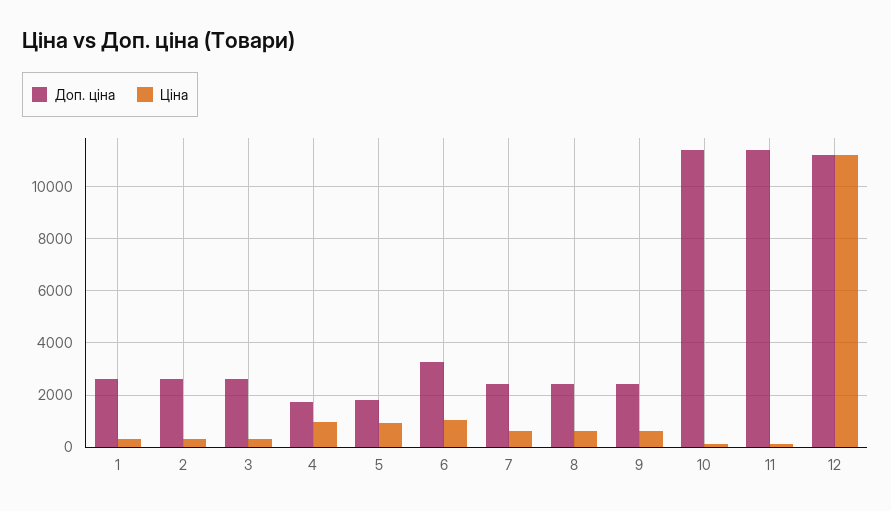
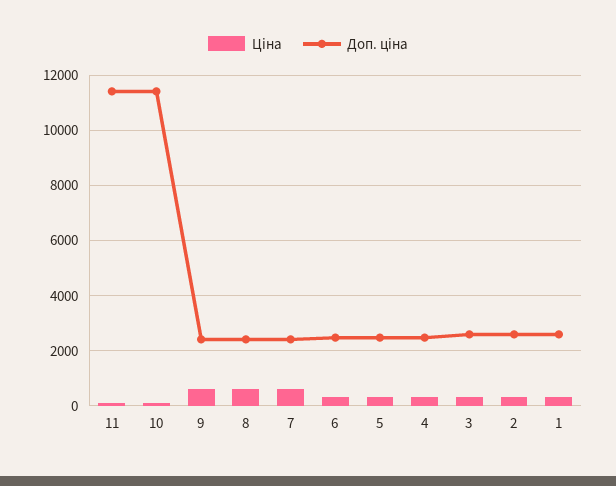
Доп. ціна, 4: 1750 -> 2500
Ціна, 4: 1000 -> 250
Доп. ціна, 5: 1750 -> 2500
Ціна, 5: 1000 -> 250
Доп. ціна, 6: 3250 -> 2500
Ціна, 6: 1000 -> 250
Доп. ціна, 12: 11250 -> none
Ціна, 12: 11250 -> none

